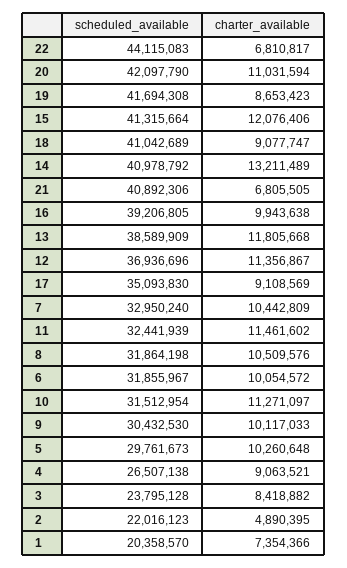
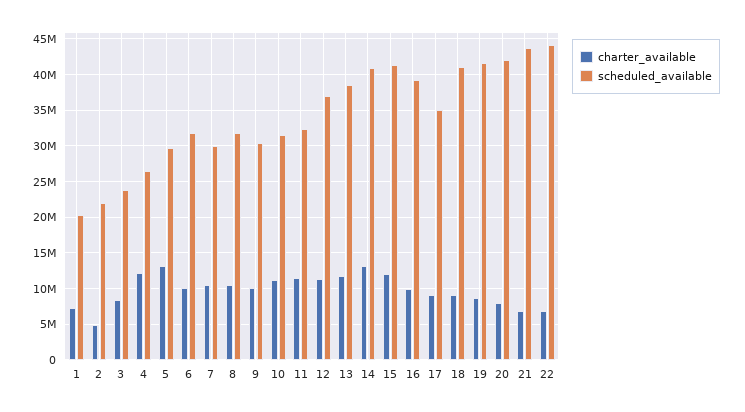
charter_available, 20: 11031594 -> 8000000
scheduled_available, 21: 40892306 -> 44000000
scheduled_available, 7: 32950240 -> 30000000
charter_available, 5: 10260648 -> 13000000
charter_available, 4: 9063521 -> 12000000

